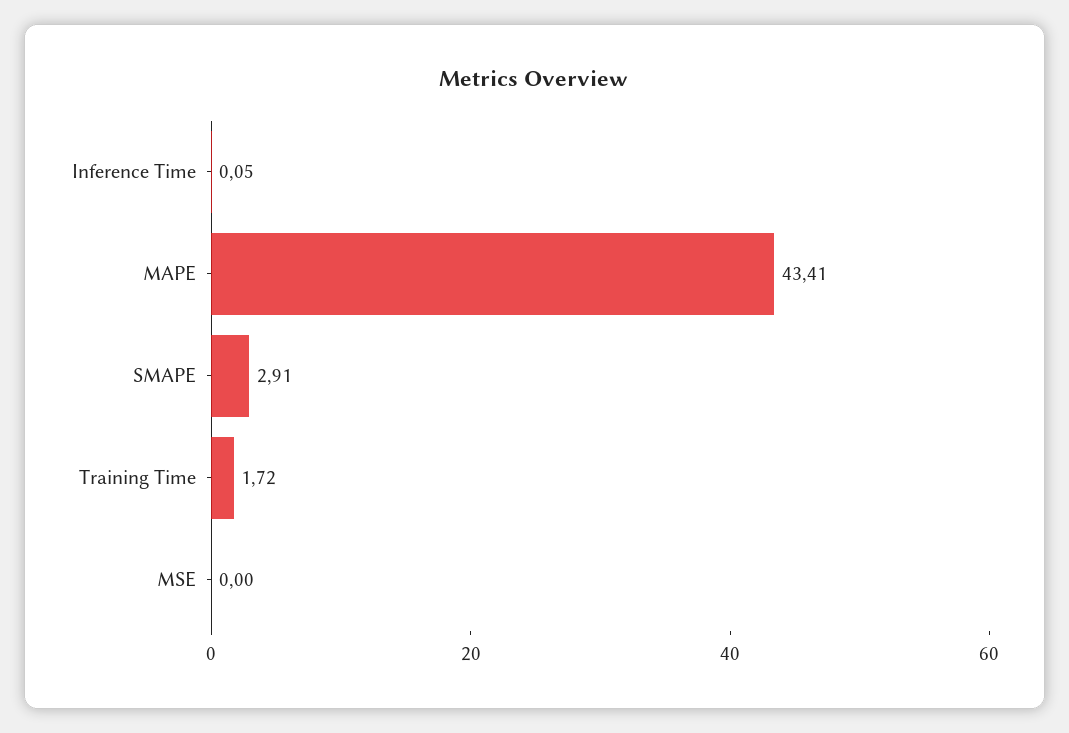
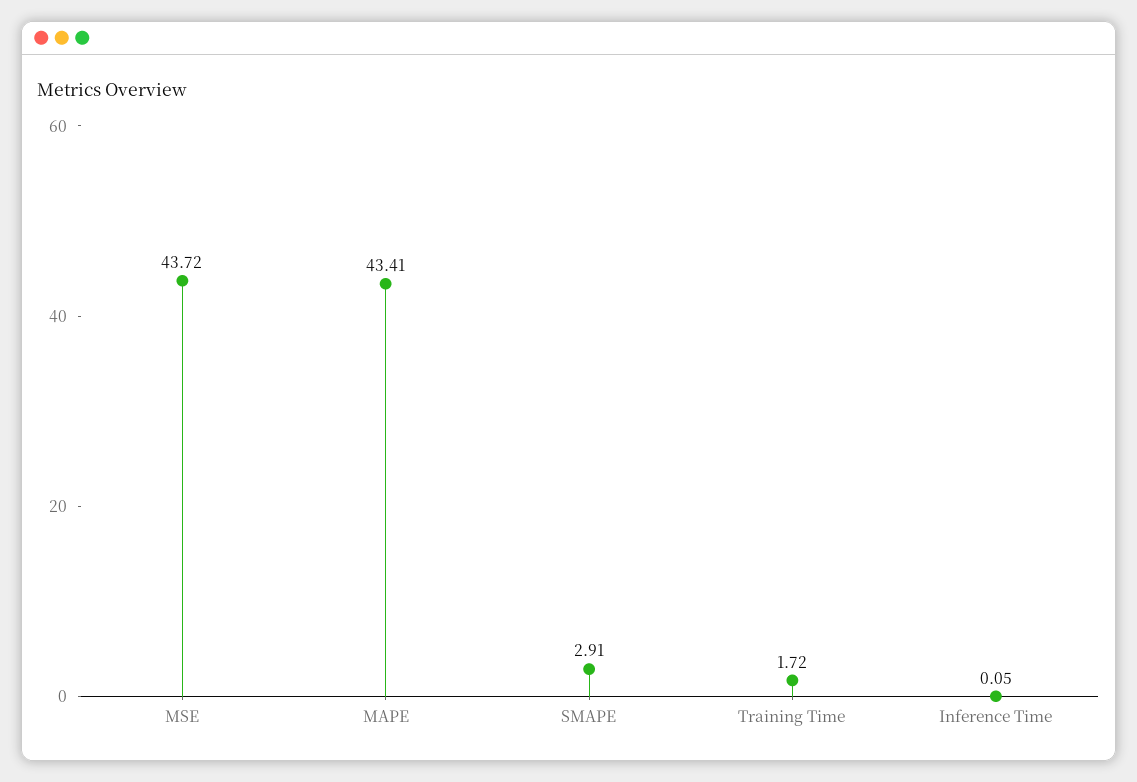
MSE: 0 -> 43.72

